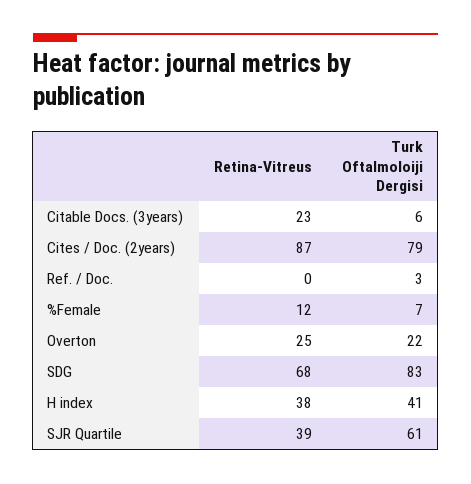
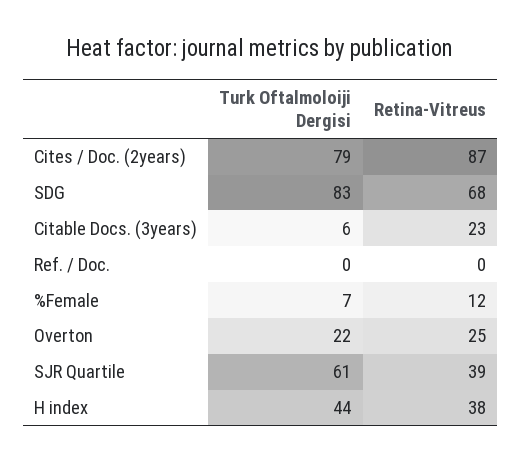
Turk Oftalmoloiji Dergisi, Ref. / Doc.: 3 -> 0
Turk Oftalmoloiji Dergisi, H index: 41 -> 44

